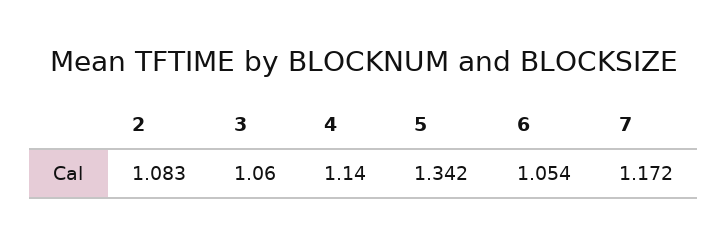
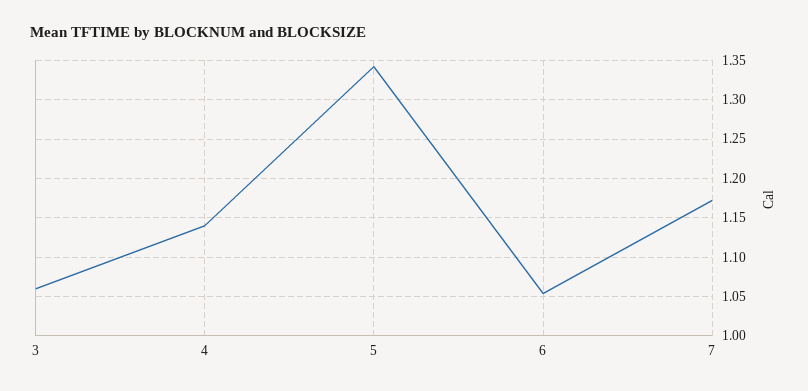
2: 1.083 -> none

